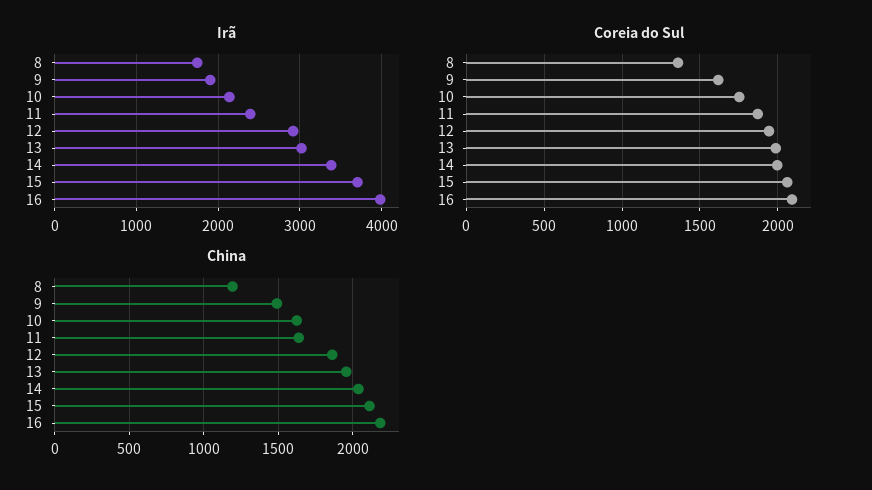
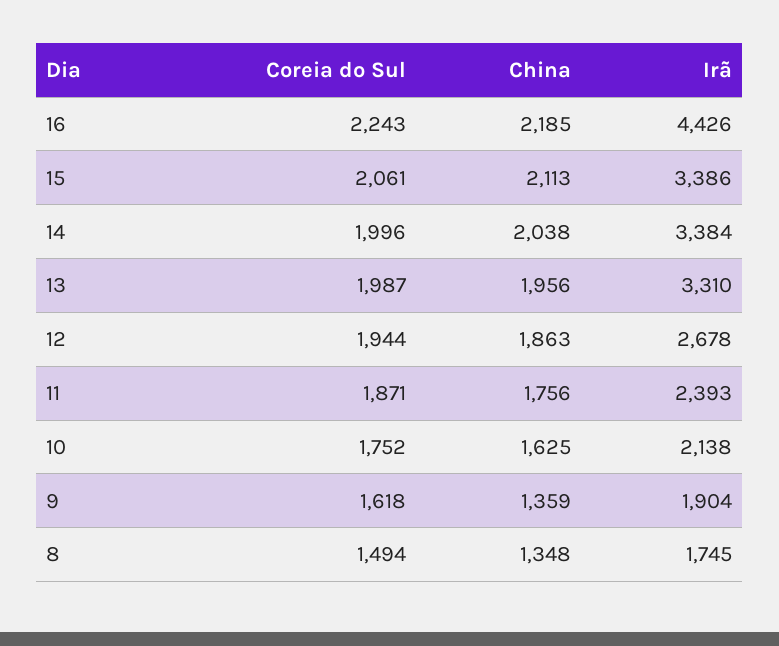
Irã, 12: 2900 -> 2678
Irã, 13: 3000 -> 3310
Irã, 15: 3700 -> 3386
Irã, 16: 4000 -> 4426
Coreia do Sul, 8: 1350 -> 1494
Coreia do Sul, 16: 2100 -> 2243
China, 8: 1200 -> 1348
China, 9: 1500 -> 1359
China, 11: 1650 -> 1756

